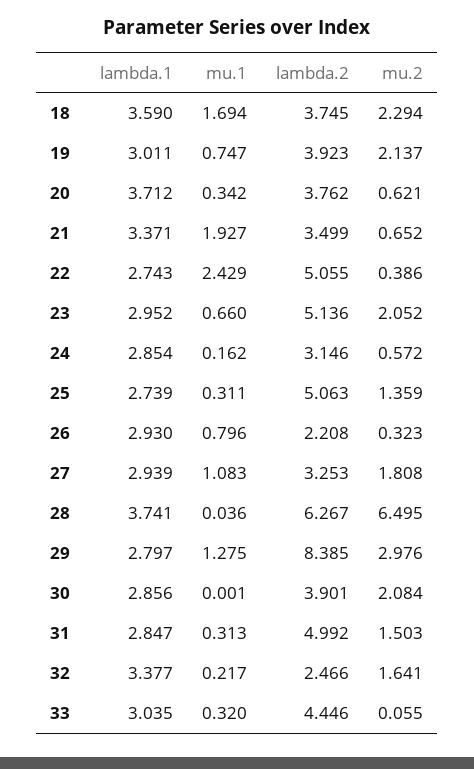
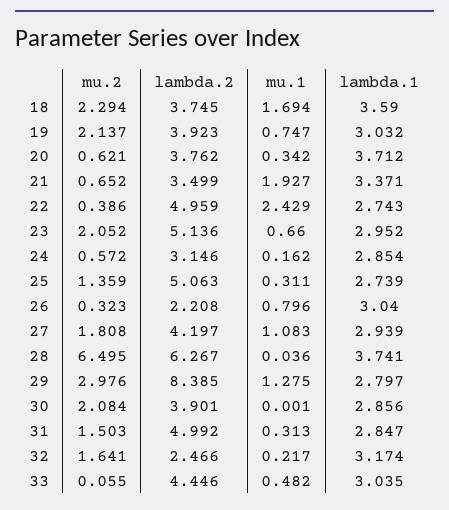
lambda.1, 19: 3.011 -> 3.032
lambda.2, 22: 5.055 -> 4.959
lambda.1, 26: 2.93 -> 3.04
lambda.2, 27: 3.253 -> 4.197
lambda.1, 32: 3.377 -> 3.174
mu.1, 33: 0.32 -> 0.482

